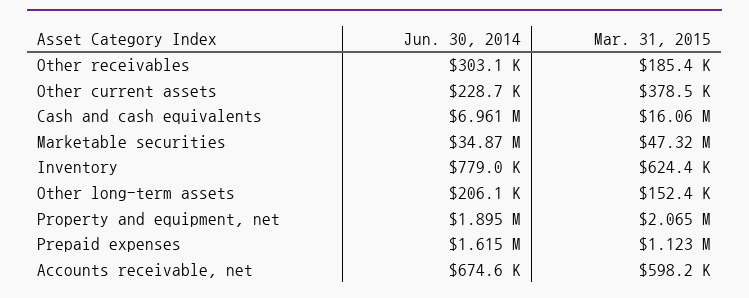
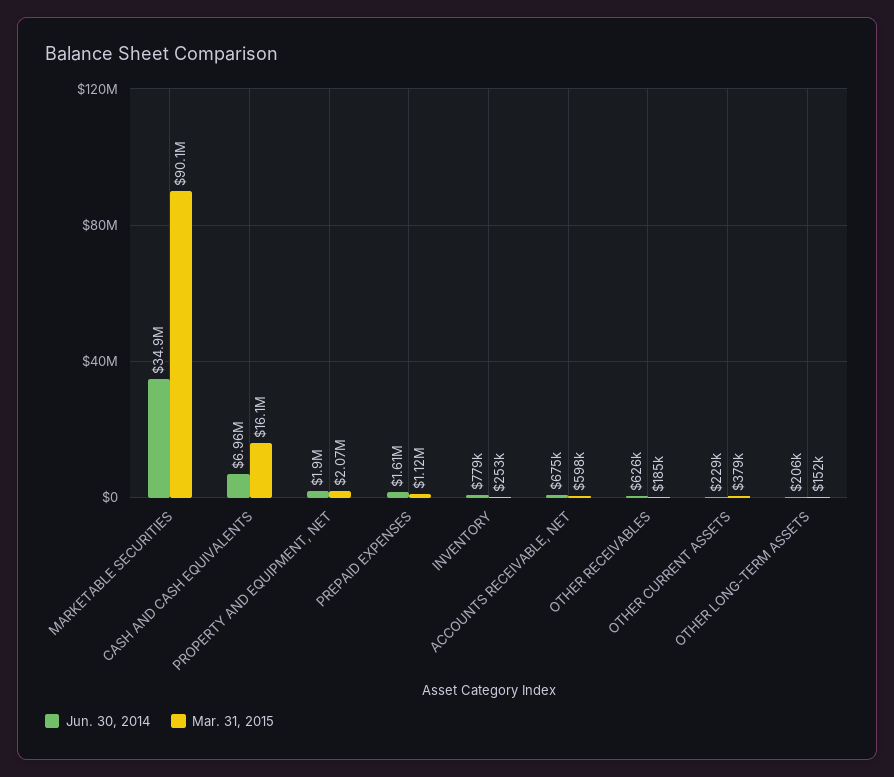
Jun. 30, 2014, Other receivables: 303100 -> 626000
Mar. 31, 2015, Marketable securities: 47320000 -> 90100000
Mar. 31, 2015, Inventory: 624400 -> 253000

